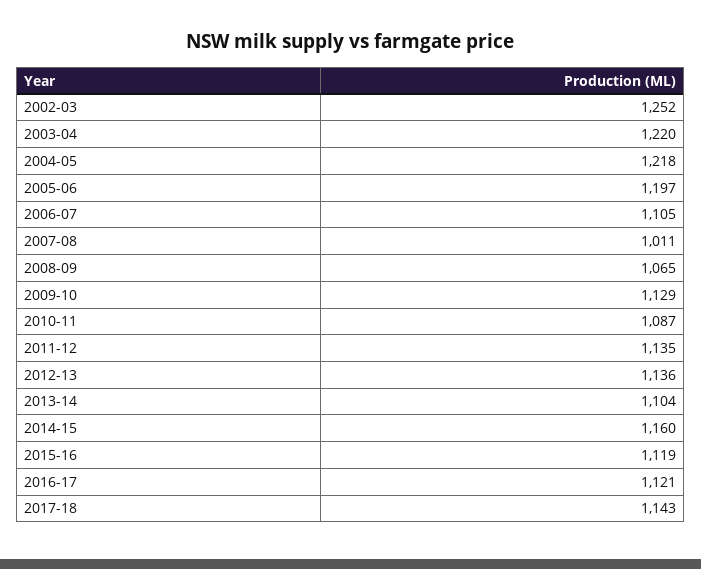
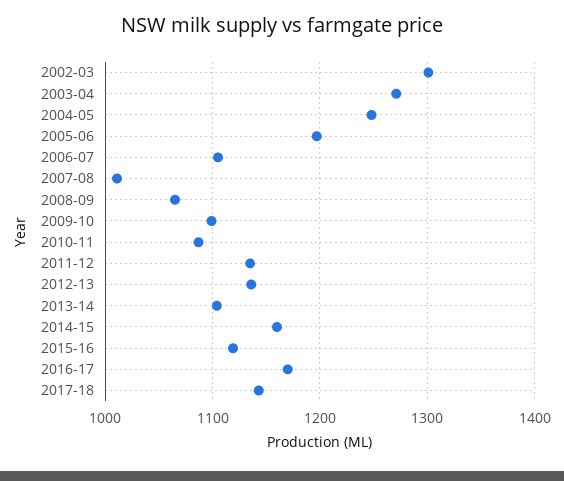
2002-03: 1252 -> 1300
2003-04: 1220 -> 1270
2004-05: 1218 -> 1250
2009-10: 1129 -> 1100
2016-17: 1121 -> 1170

